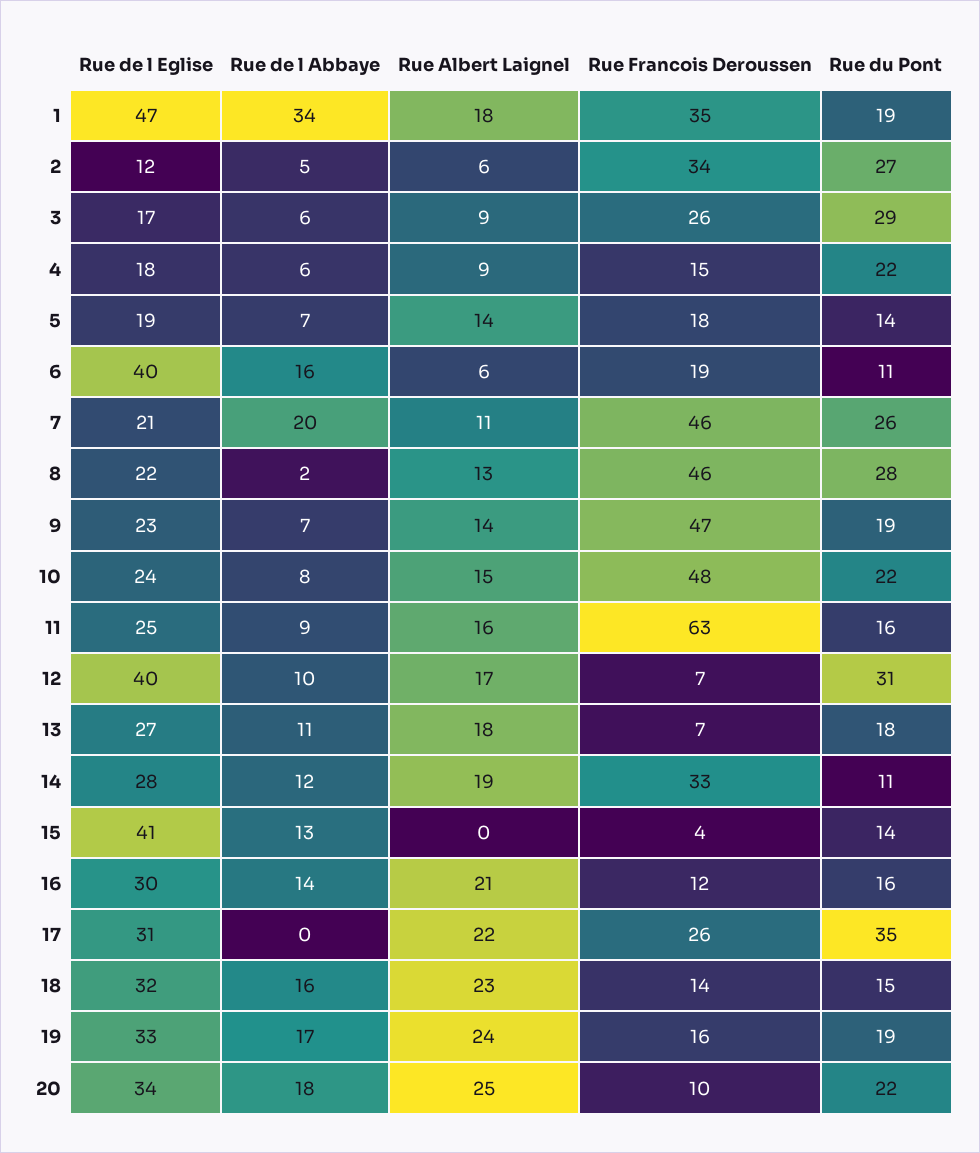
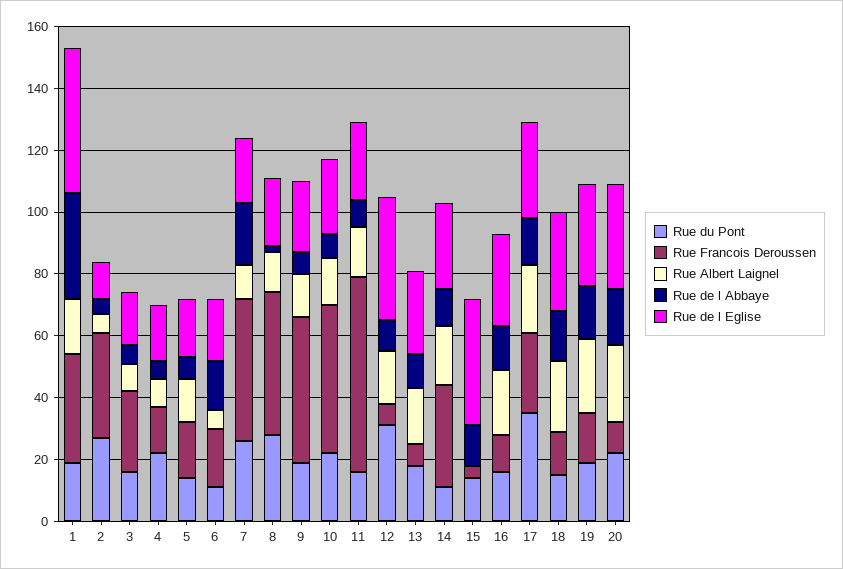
Rue du Pont, 3: 29 -> 15
Rue de l Eglise, 6: 40 -> 20
Rue de l Abbaye, 17: 0 -> 15

